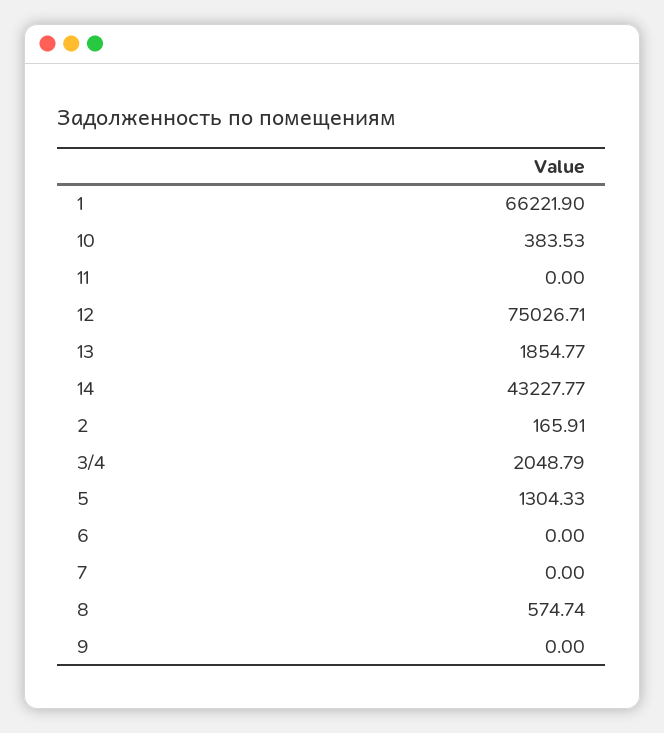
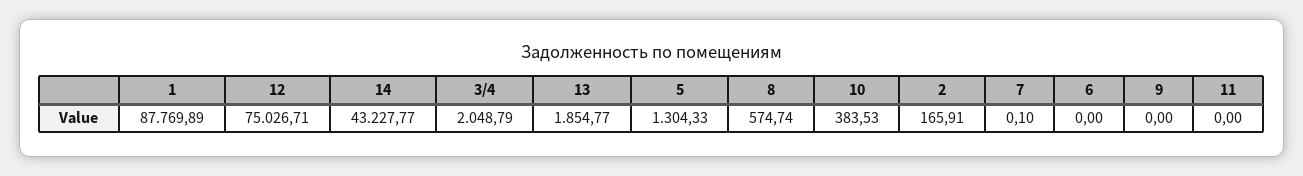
1: 66221.9 -> 87769.89
7: 0 -> 0.1

